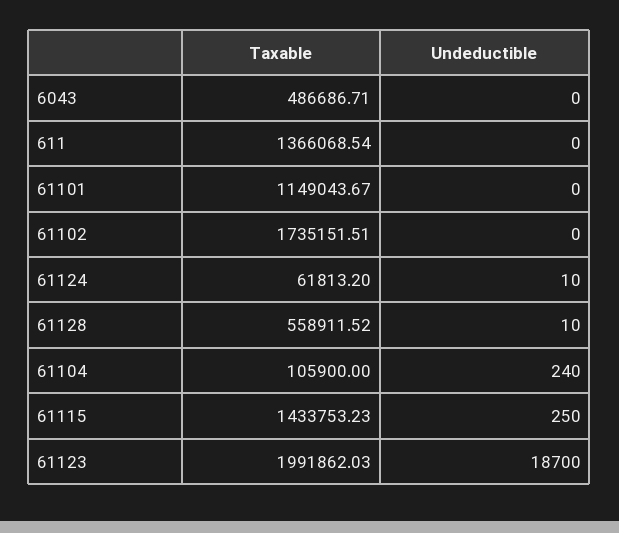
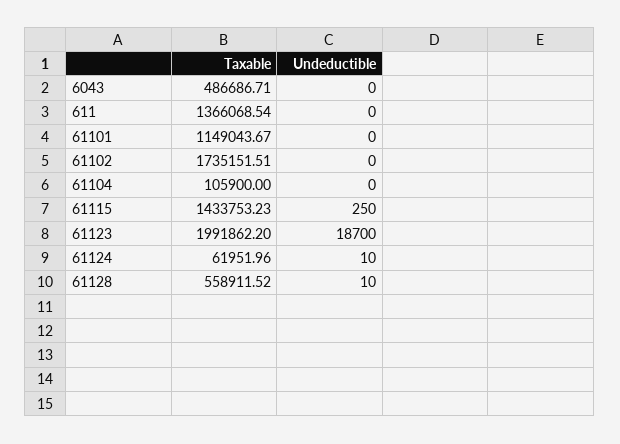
Taxable, 61124: 61813.2 -> 61951.96
Undeductible, 61104: 240 -> 0
Taxable, 61123: 1991862.03 -> 1991862.2

